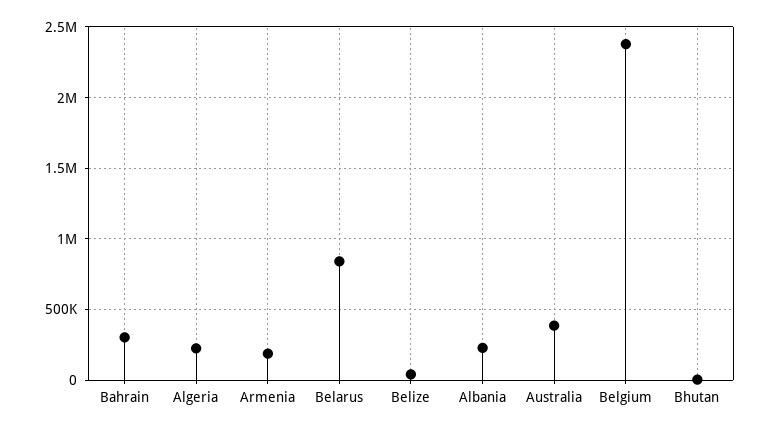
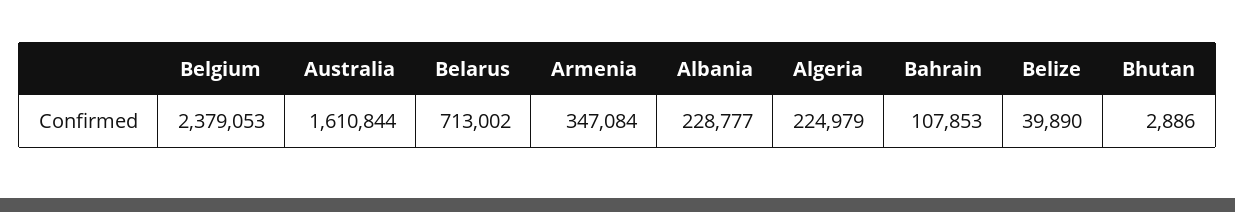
Bahrain: 300000 -> 107853
Armenia: 200000 -> 347084
Belarus: 850000 -> 713002
Australia: 400000 -> 1610844

